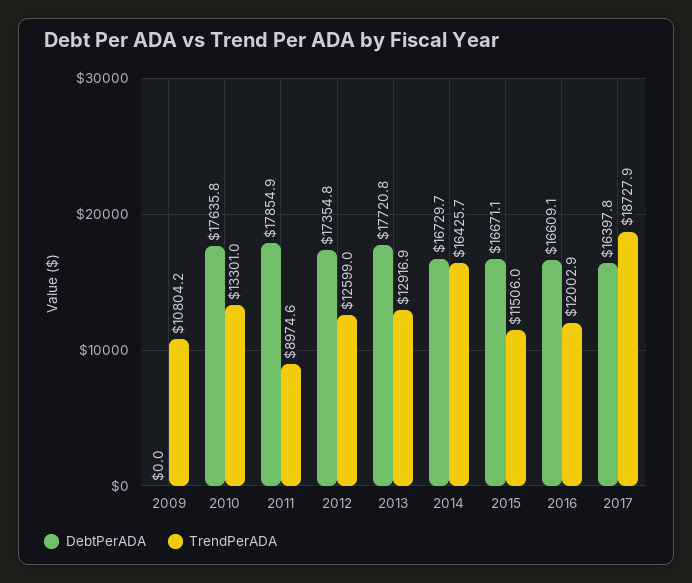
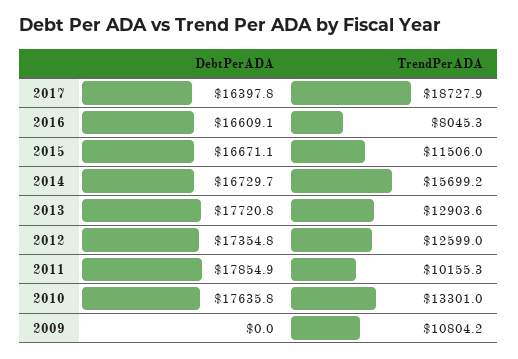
TrendPerADA, 2011: 8974.6 -> 10155.3
TrendPerADA, 2013: 12916.9 -> 12903.6
TrendPerADA, 2014: 16425.7 -> 15699.2
TrendPerADA, 2016: 12002.9 -> 8045.3

